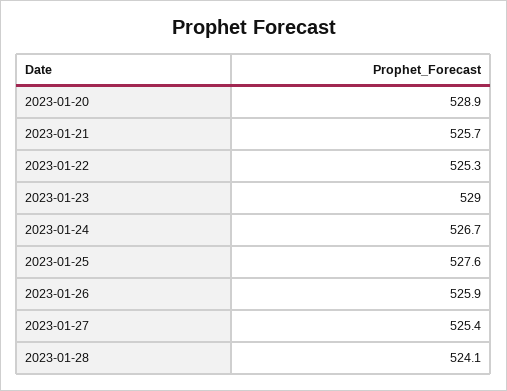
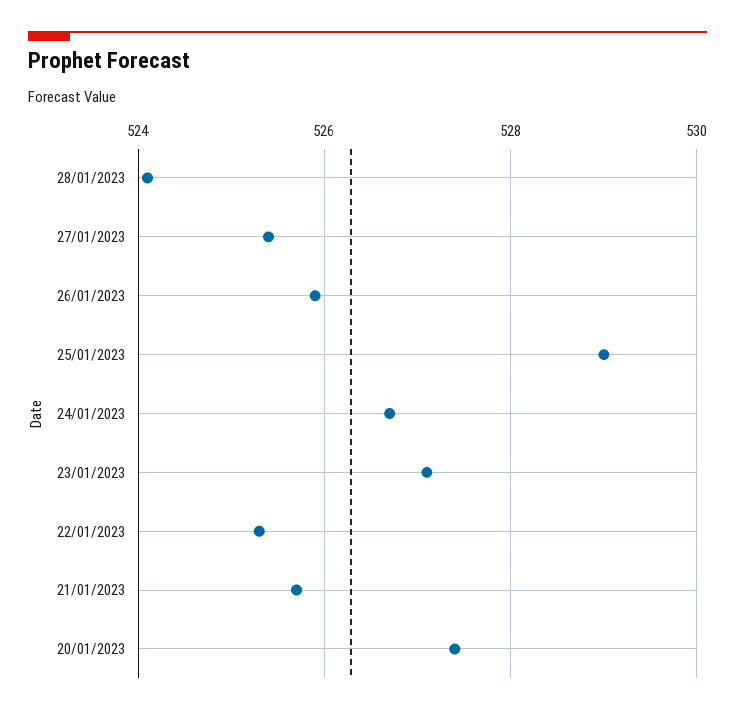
2023-01-20: 528.9 -> 527.5
2023-01-23: 529 -> 527
2023-01-25: 527.6 -> 529

